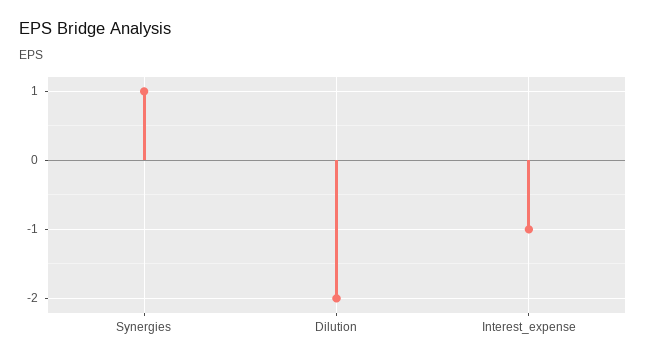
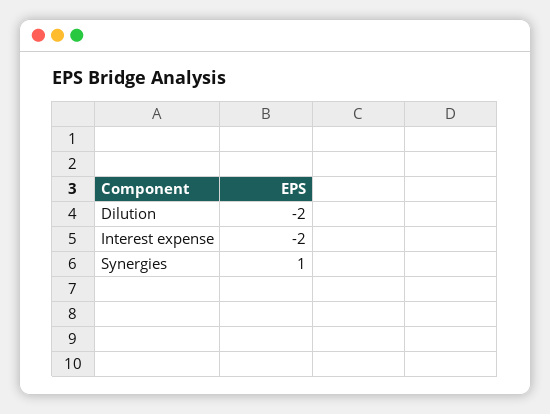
Interest_expense: -1 -> -2

